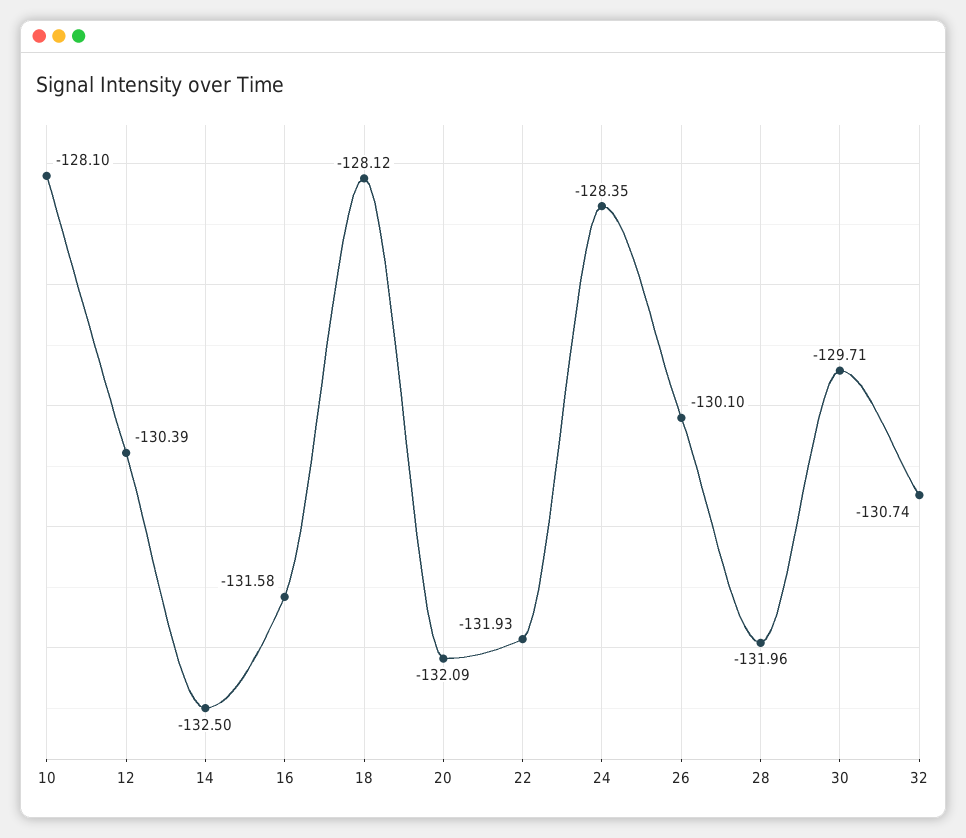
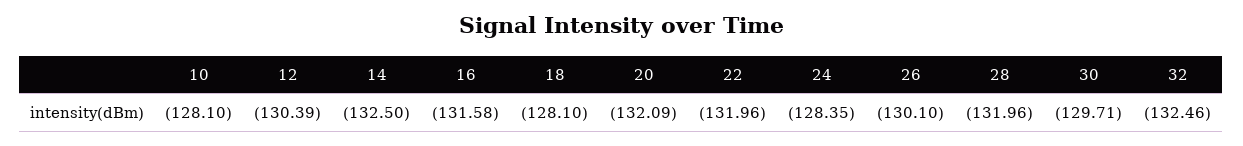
18: -128.12 -> -128.1
22: -131.93 -> -131.96
32: -130.74 -> -132.46

